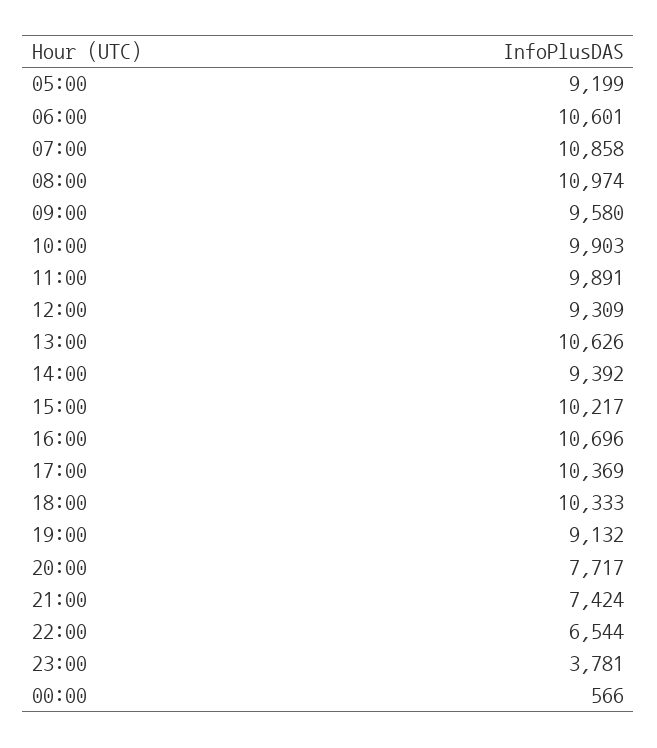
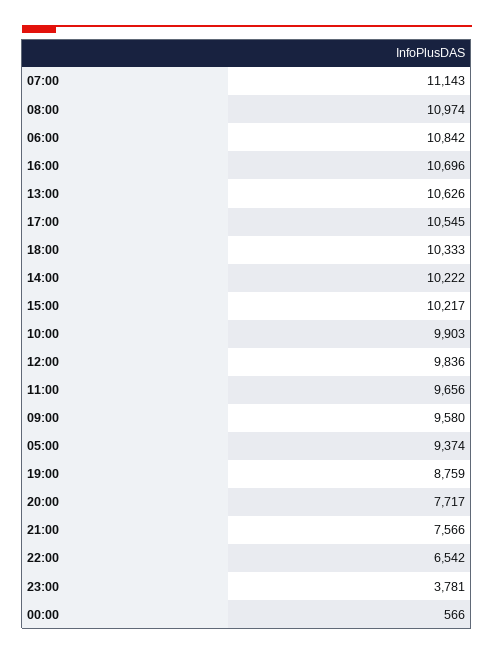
05:00: 9199 -> 9374
06:00: 10601 -> 10842
07:00: 10858 -> 11143
11:00: 9891 -> 9656
12:00: 9309 -> 9836
14:00: 9392 -> 10222
17:00: 10369 -> 10545
19:00: 9132 -> 8759
21:00: 7424 -> 7566
22:00: 6544 -> 6542

